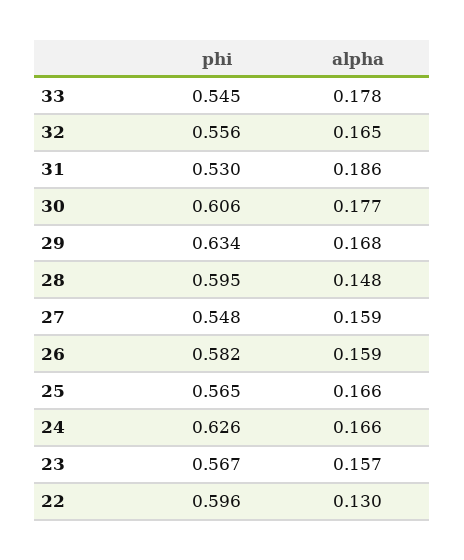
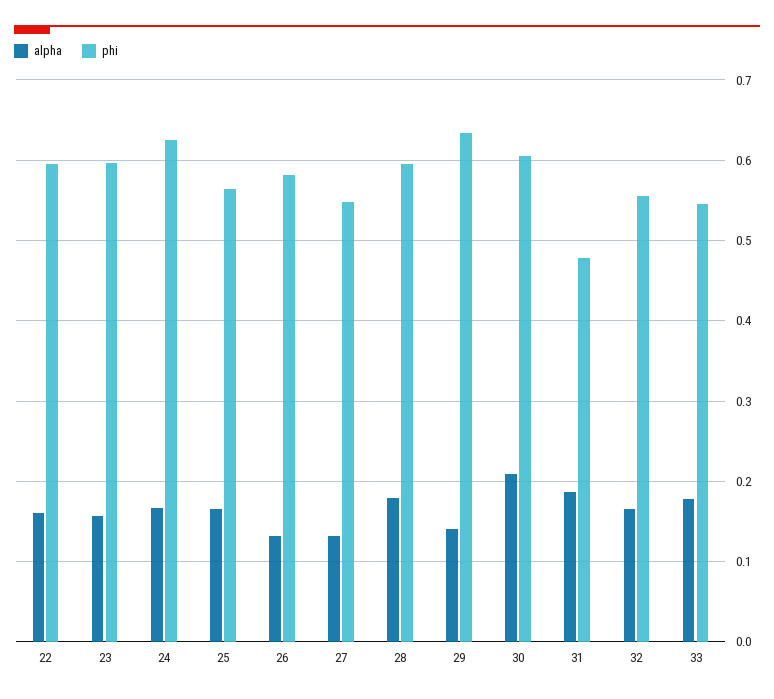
phi, 31: 0.53 -> 0.48
alpha, 30: 0.177 -> 0.21
alpha, 29: 0.168 -> 0.14
alpha, 28: 0.148 -> 0.18
alpha, 27: 0.159 -> 0.13
alpha, 26: 0.159 -> 0.13
phi, 23: 0.567 -> 0.6
alpha, 22: 0.13 -> 0.16

